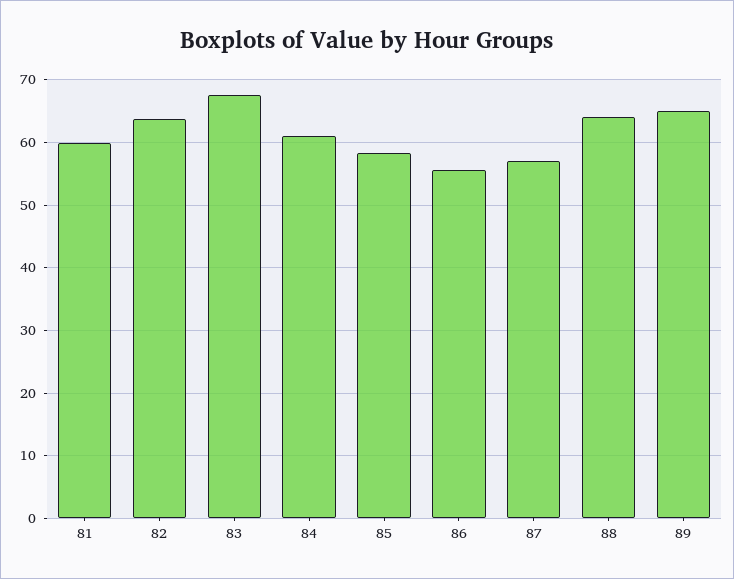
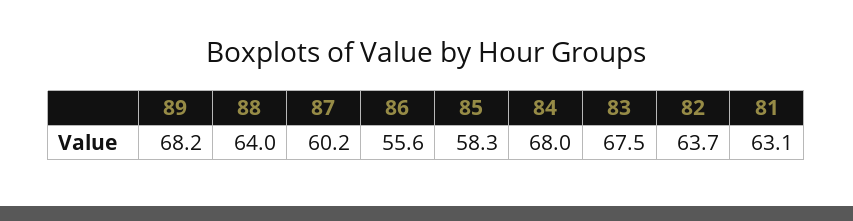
81: 60 -> 63.1
84: 61 -> 68
87: 57 -> 60.2
89: 65 -> 68.2

